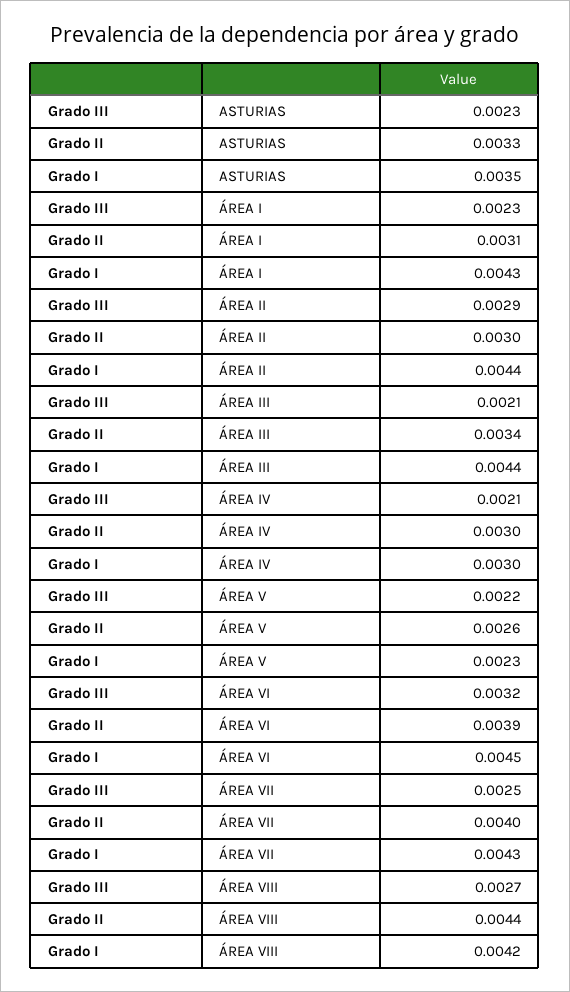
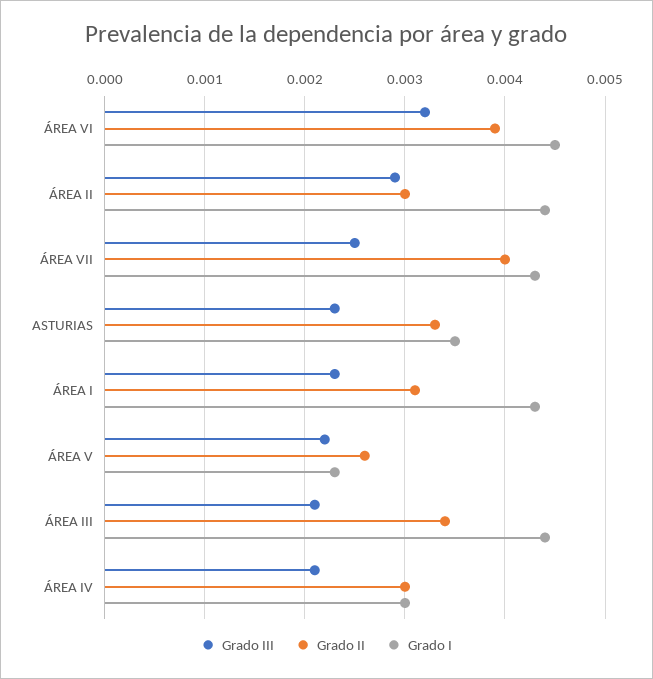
Grado III, ÁREA VIII: 0.0027 -> none
Grado II, ÁREA VIII: 0.0044 -> none
Grado I, ÁREA VIII: 0.0042 -> none

